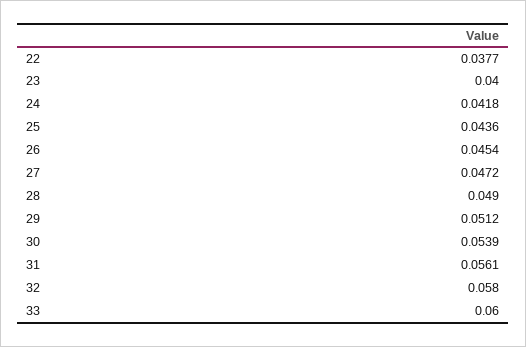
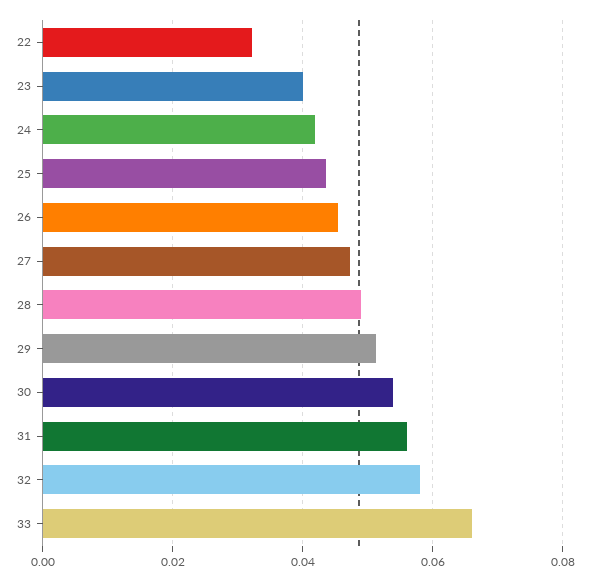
22: 0.0377 -> 0.032
33: 0.06 -> 0.066

